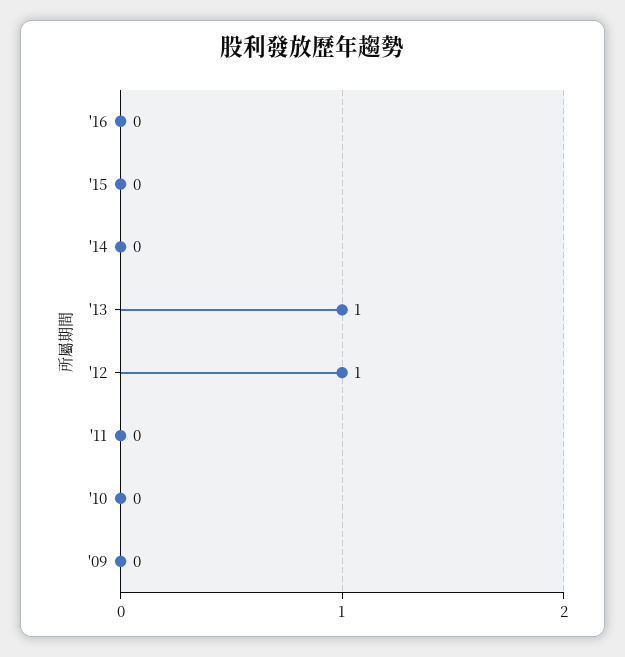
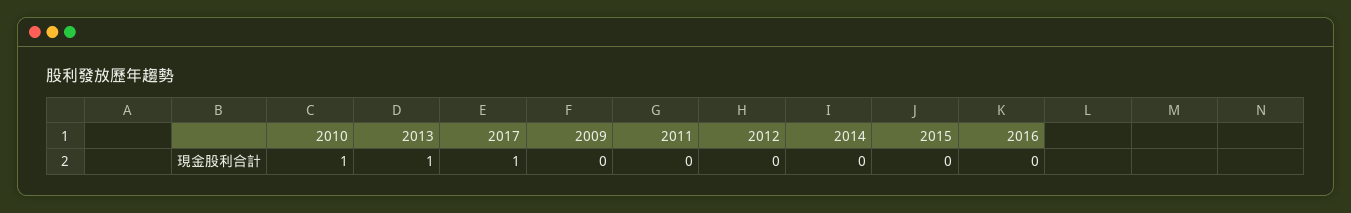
'12: 1 -> 0
'10: 0 -> 1
2017: none -> 1

